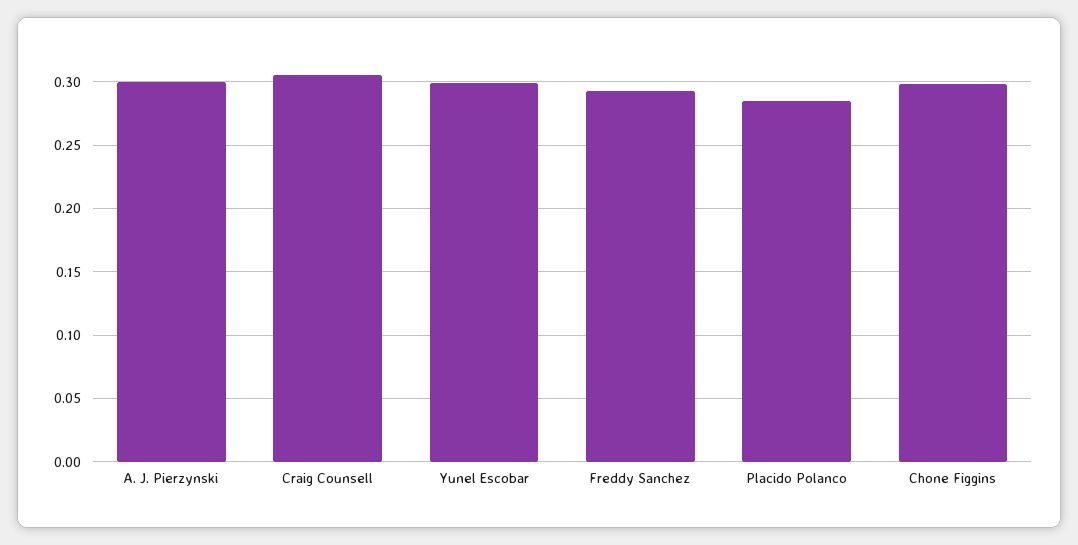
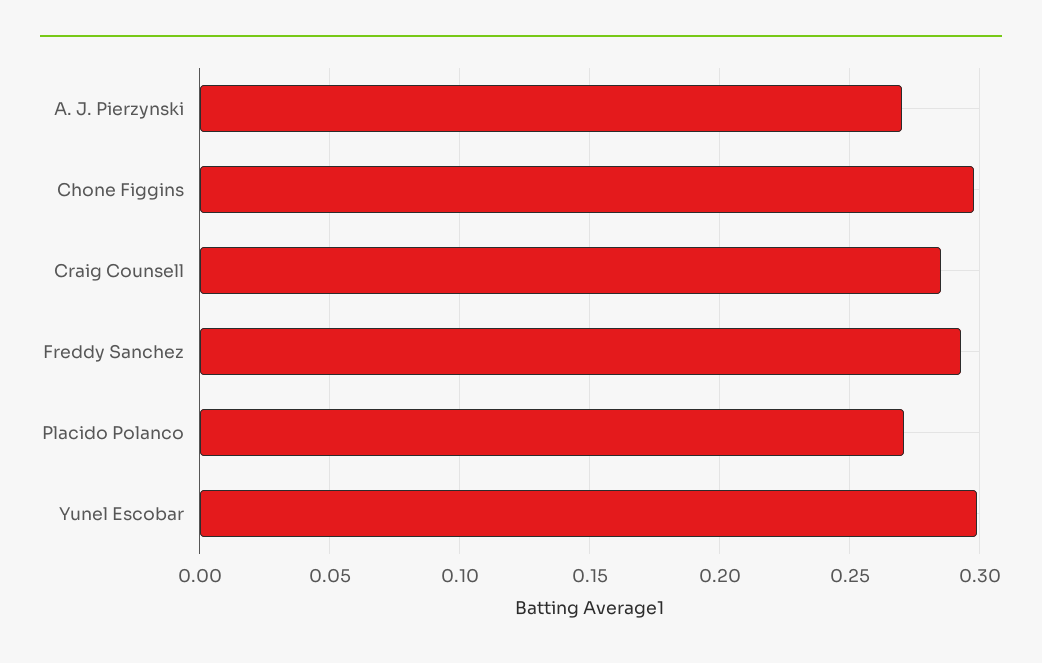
A. J. Pierzynski: 0.3 -> 0.27
Craig Counsell: 0.305 -> 0.285
Placido Polanco: 0.285 -> 0.27

